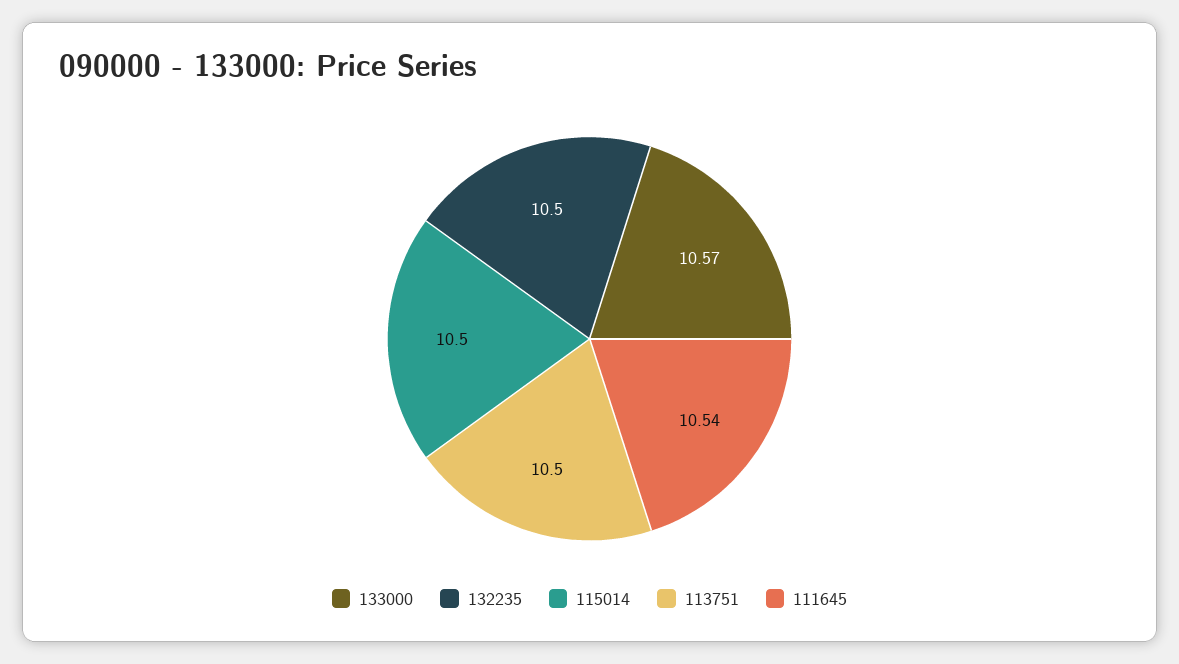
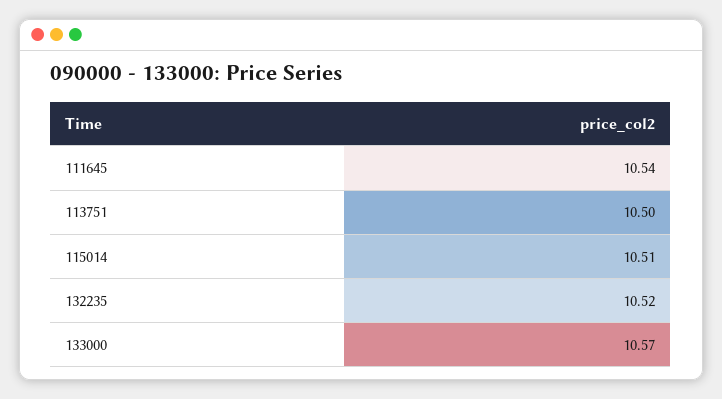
132235: 10.5 -> 10.52
115014: 10.5 -> 10.51

